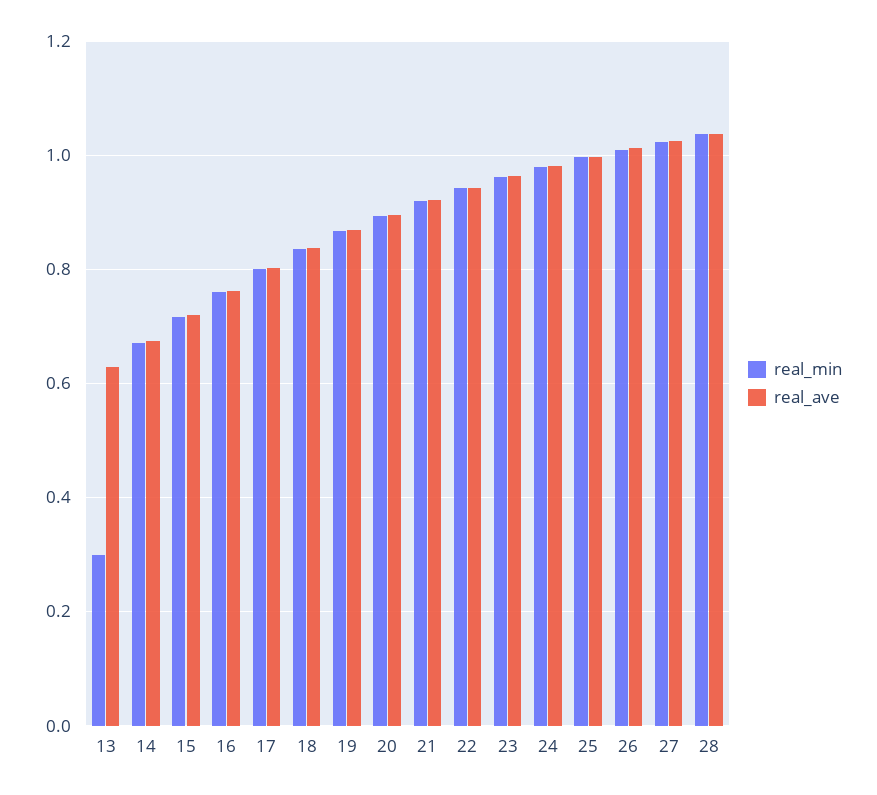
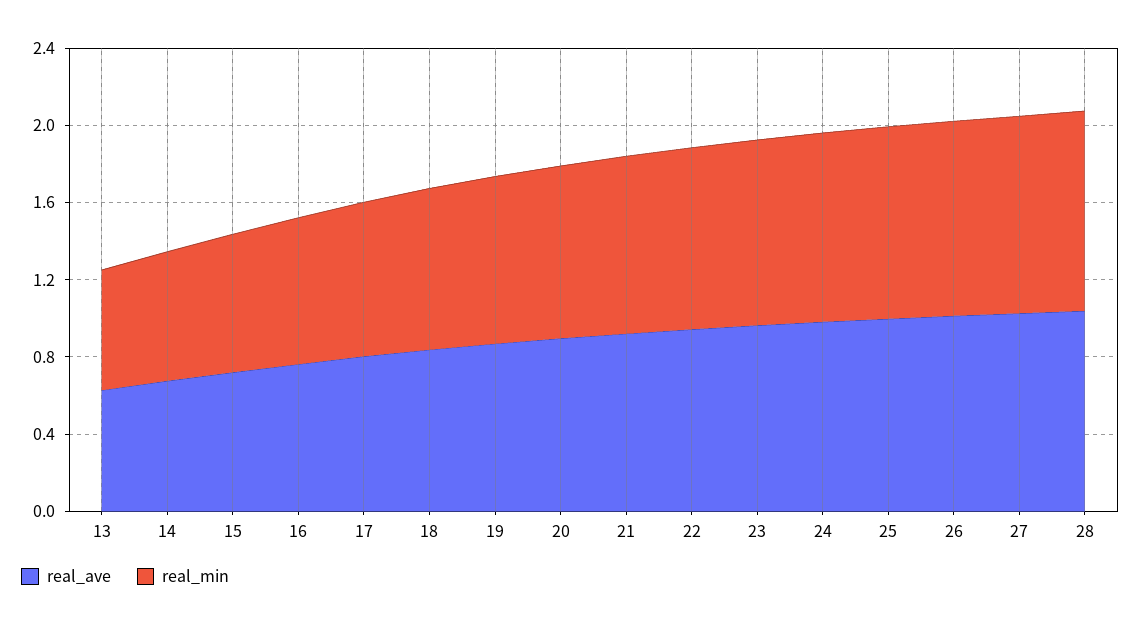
real_min, 13: 0.3 -> 0.6

